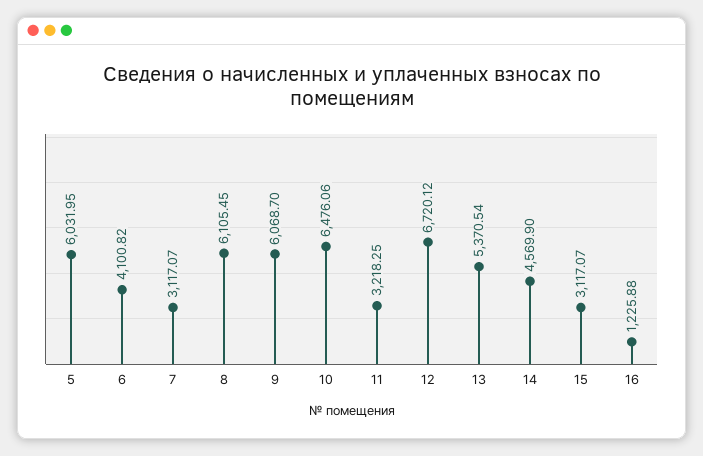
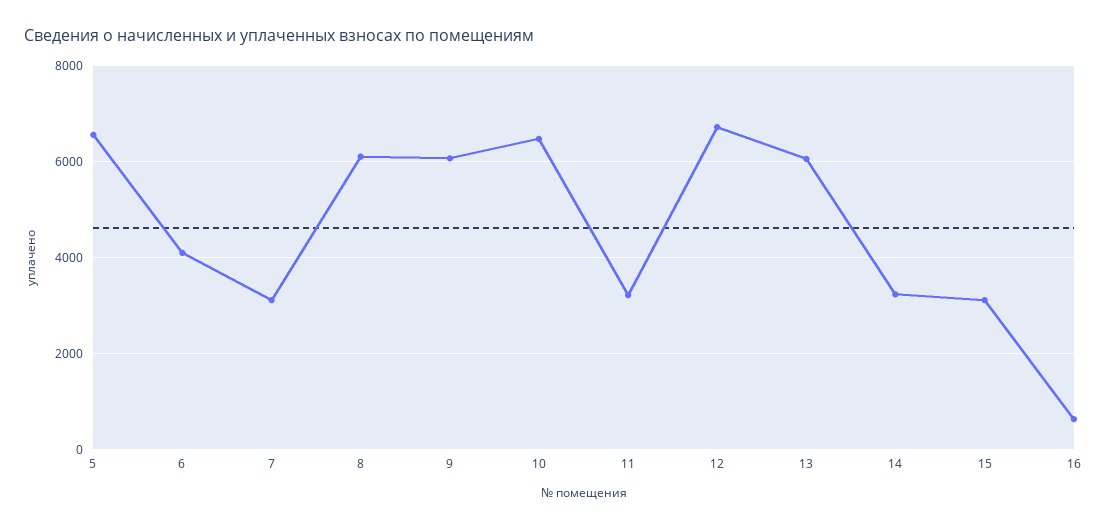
5: 6031.95 -> 6600
13: 5370.54 -> 6000
14: 4569.9 -> 3200
16: 1225.88 -> 600

